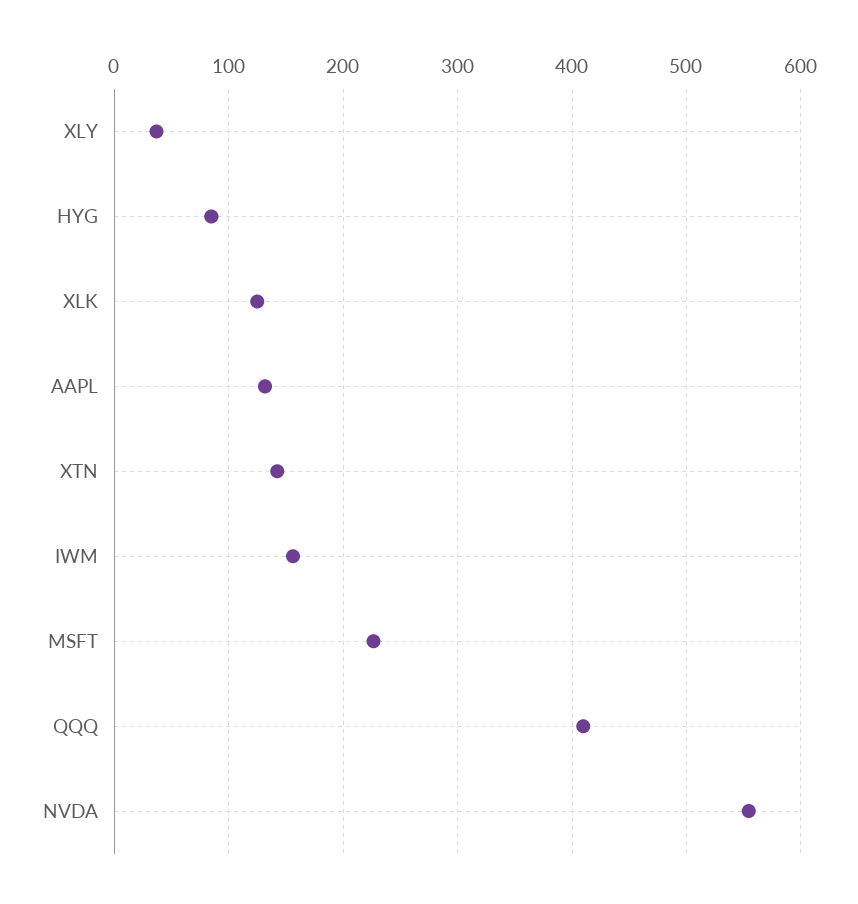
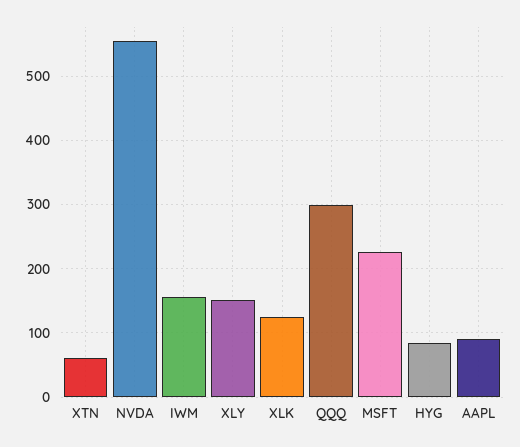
XLY: 40 -> 150
AAPL: 130 -> 90
XTN: 140 -> 60
QQQ: 410 -> 300

